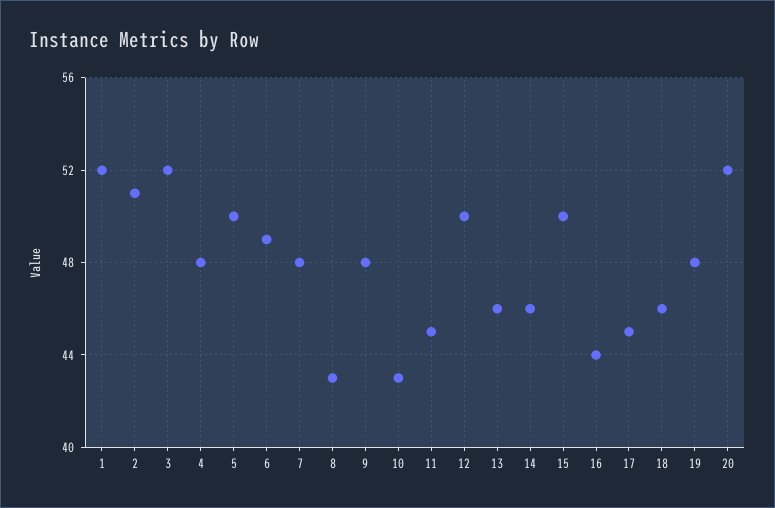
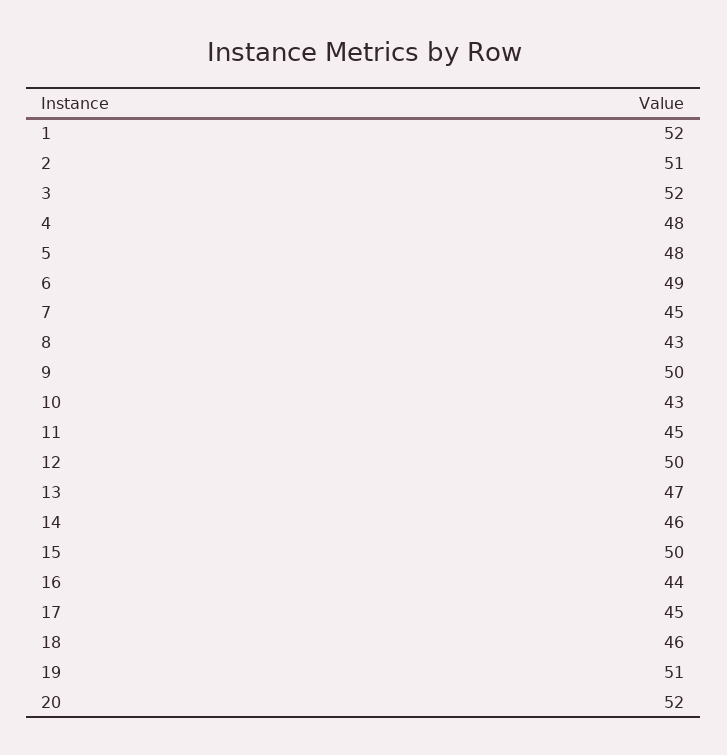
5: 50 -> 48
7: 48 -> 45
9: 48 -> 50
13: 46 -> 47
19: 48 -> 51

